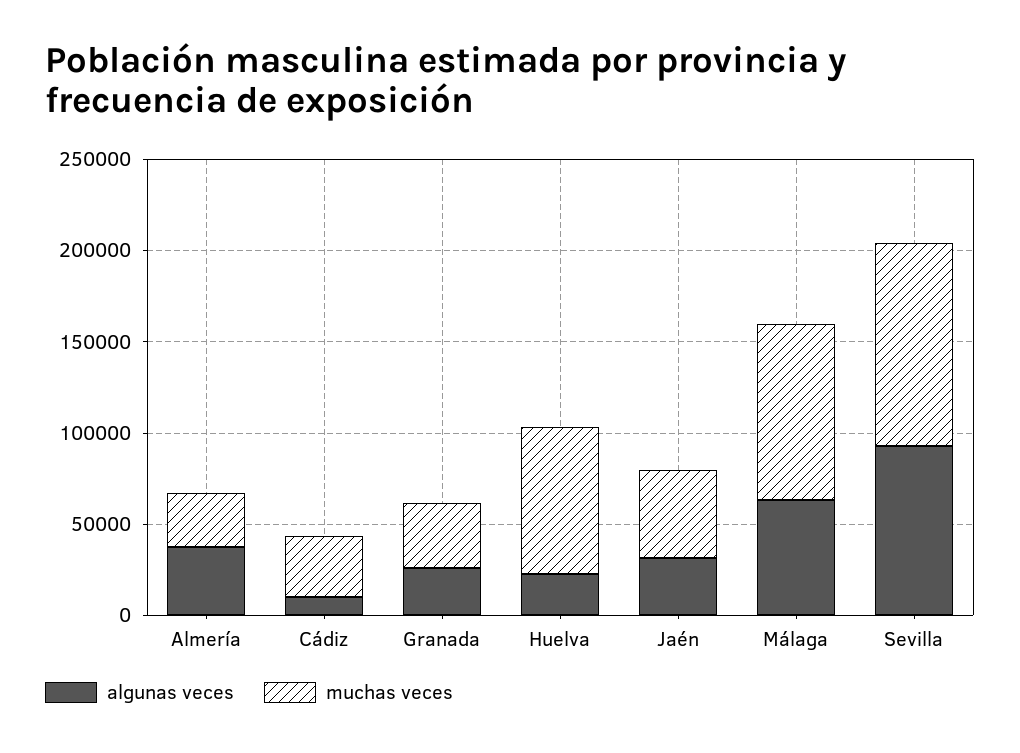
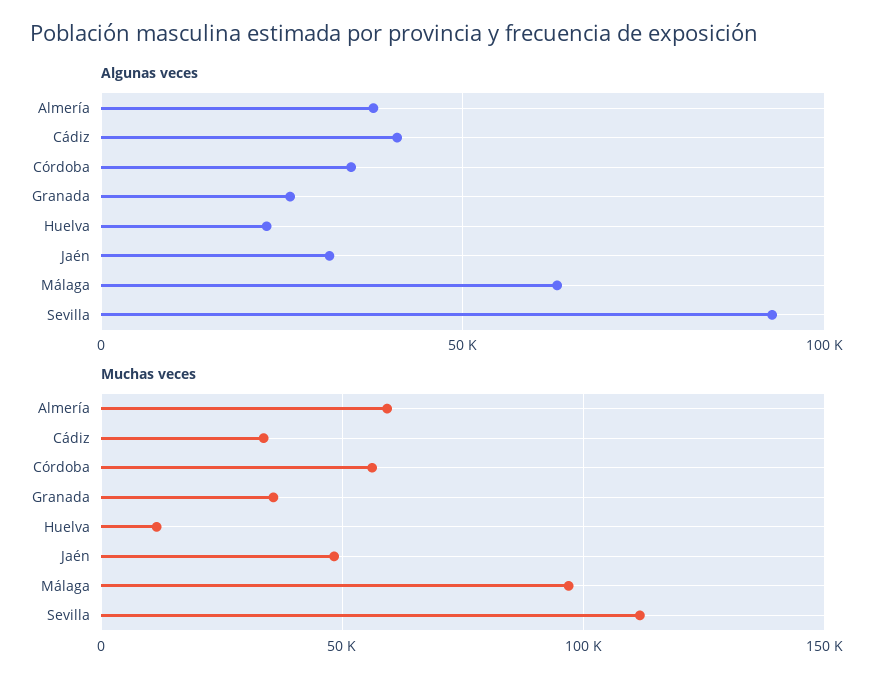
muchas veces, Almería: 30000 -> 60000
algunas veces, Cádiz: 10000 -> 40000
muchas veces, Huelva: 80000 -> 10000
algunas veces, Córdoba: none -> 35000
muchas veces, Córdoba: none -> 55000

